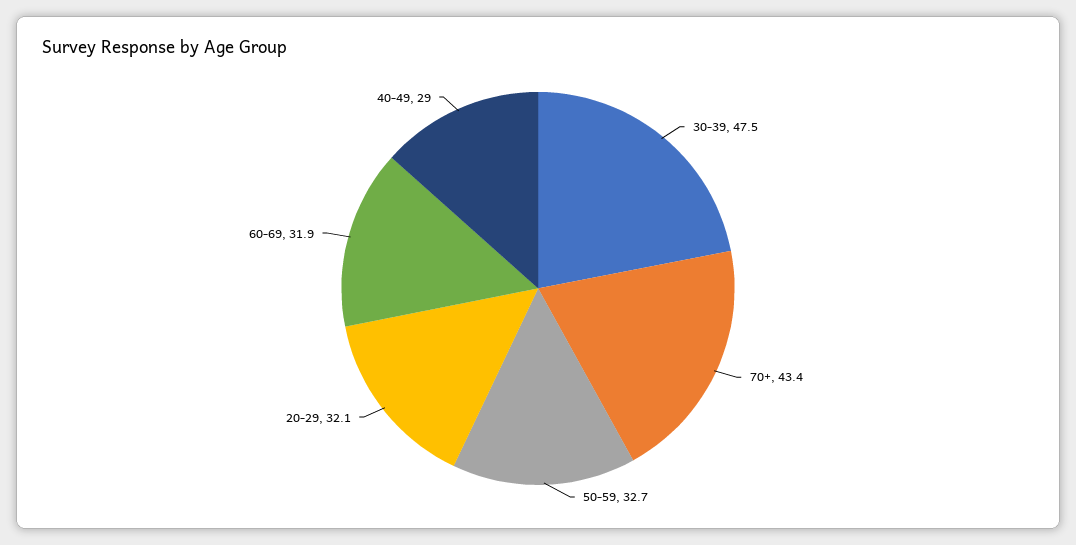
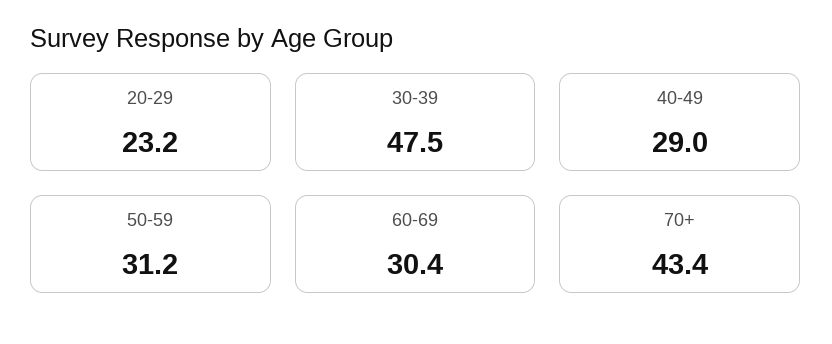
50-59: 32.7 -> 31.2
20-29: 32.1 -> 23.2
60-69: 31.9 -> 30.4

